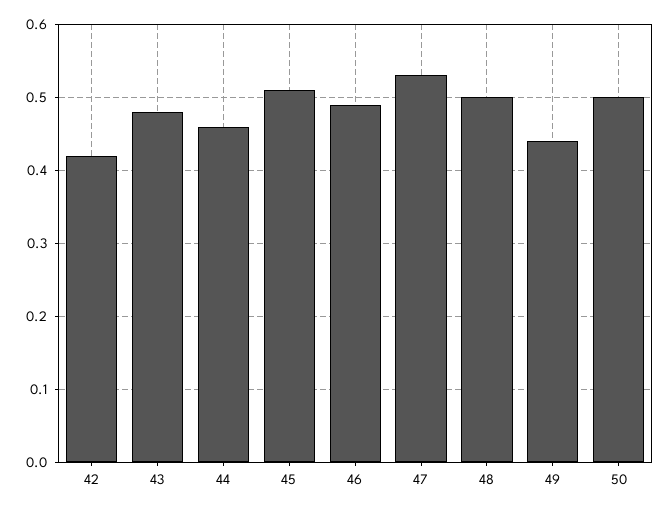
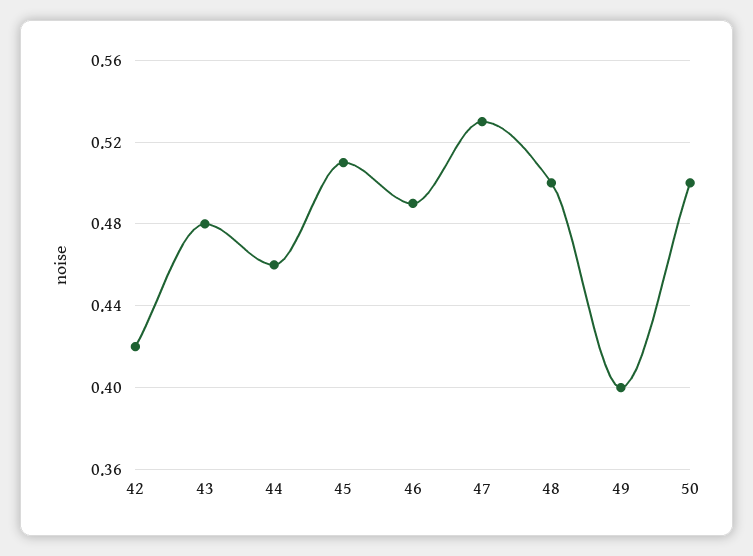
49: 0.44 -> 0.4

